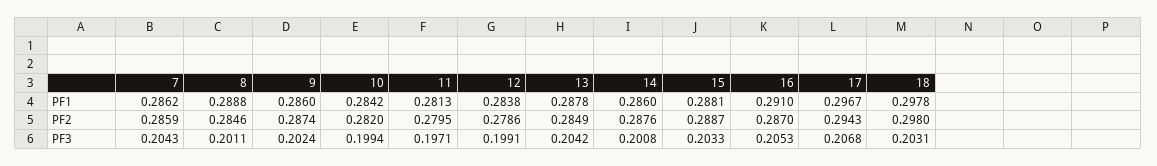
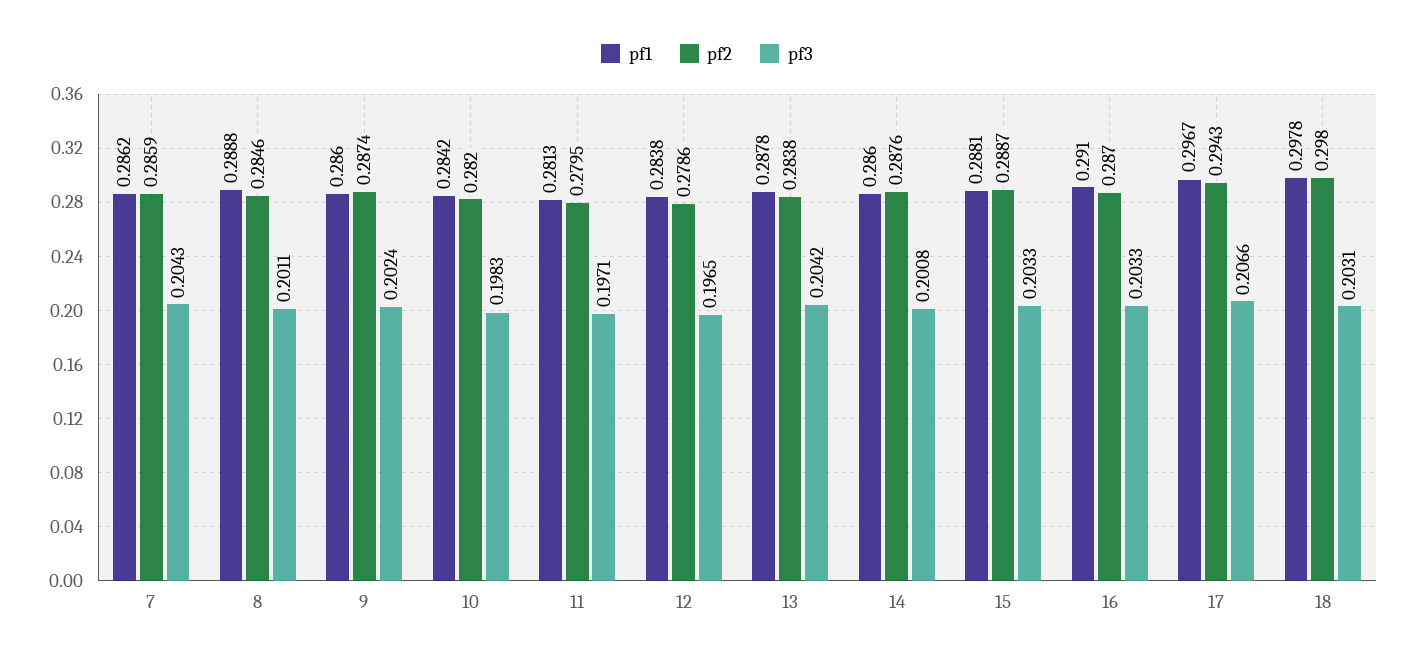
PF2, 13: 0.2849 -> 0.2838
PF3, 10: 0.1994 -> 0.1983
PF3, 12: 0.1991 -> 0.1965
PF3, 16: 0.2053 -> 0.2033
PF3, 17: 0.2068 -> 0.2066

